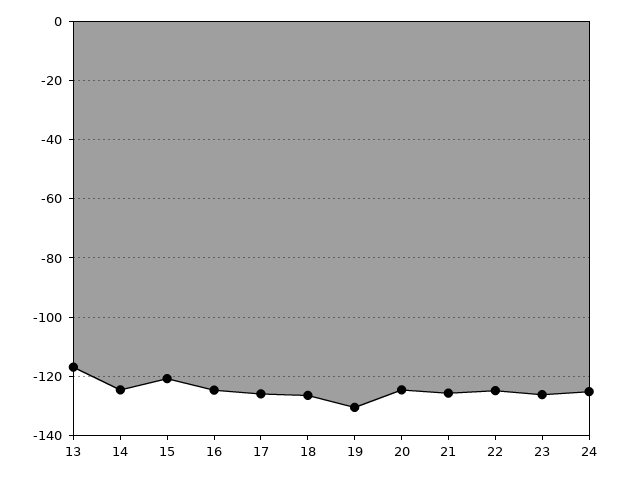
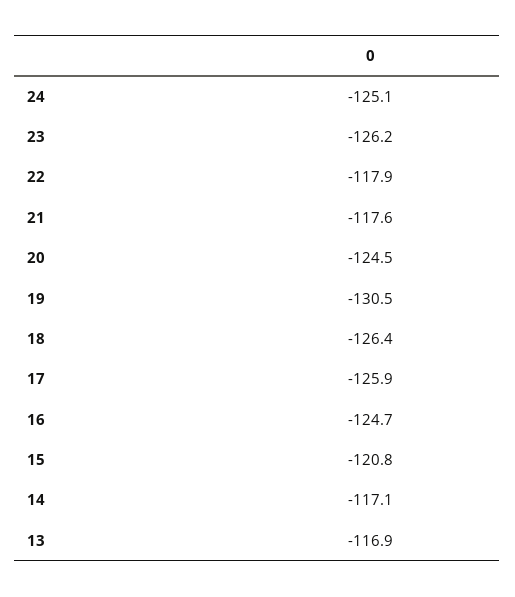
14: -125 -> -117.1
21: -125 -> -117.6
22: -125 -> -117.9

